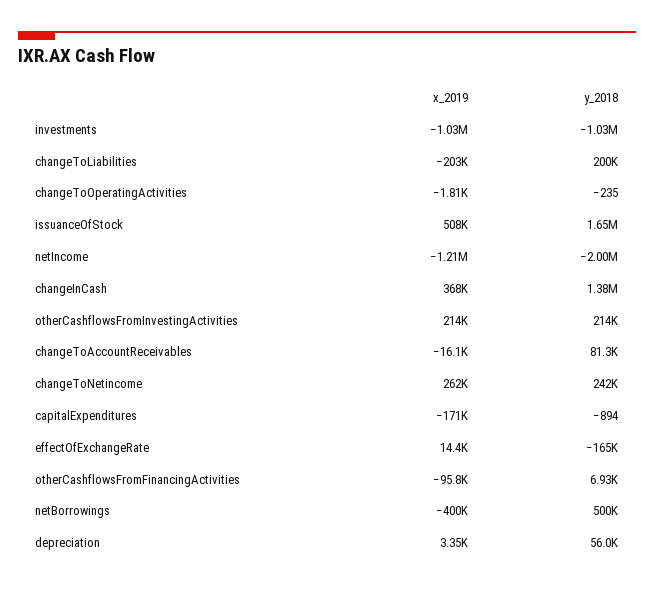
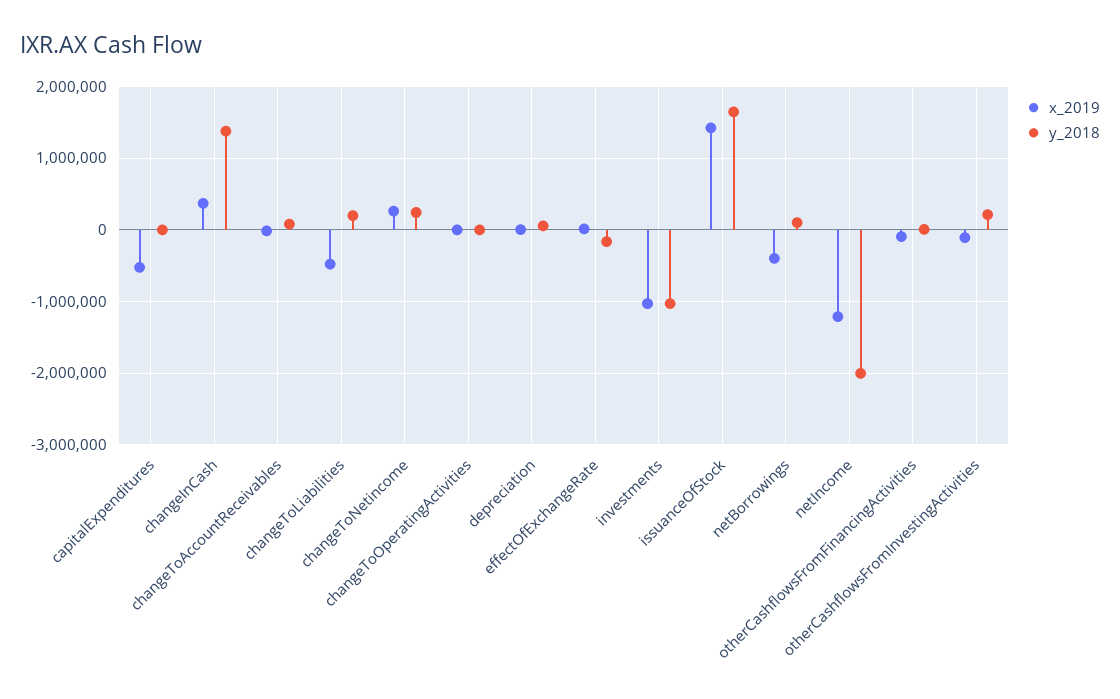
x_2019, changeToLiabilities: -203000 -> -500000
x_2019, issuanceOfStock: 508000 -> 1400000
x_2019, otherCashflowsFromInvestingActivities: 214000 -> -100000
x_2019, capitalExpenditures: -171000 -> -500000
y_2018, netBorrowings: 500000 -> 100000

